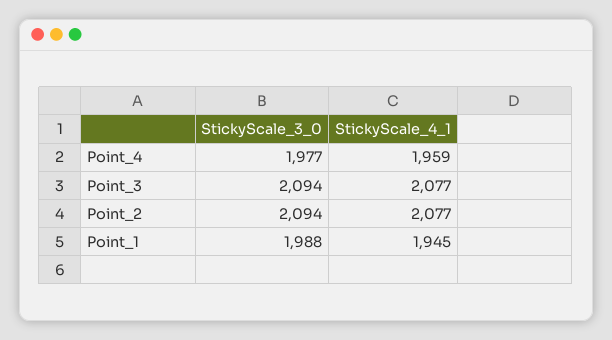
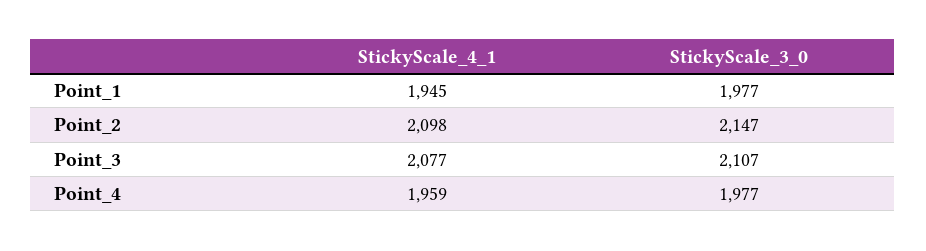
StickyScale_3_0, Point_3: 2094 -> 2107
StickyScale_3_0, Point_2: 2094 -> 2147
StickyScale_4_1, Point_2: 2077 -> 2098
StickyScale_3_0, Point_1: 1988 -> 1977

